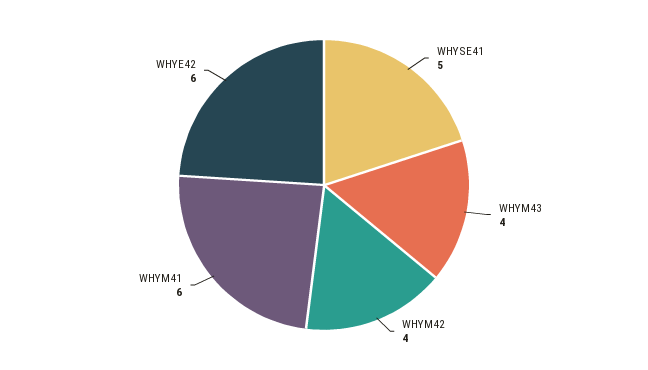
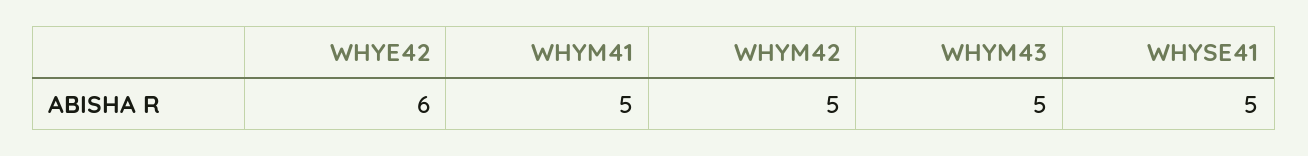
WHYM43: 4 -> 5
WHYM42: 4 -> 5
WHYM41: 6 -> 5

